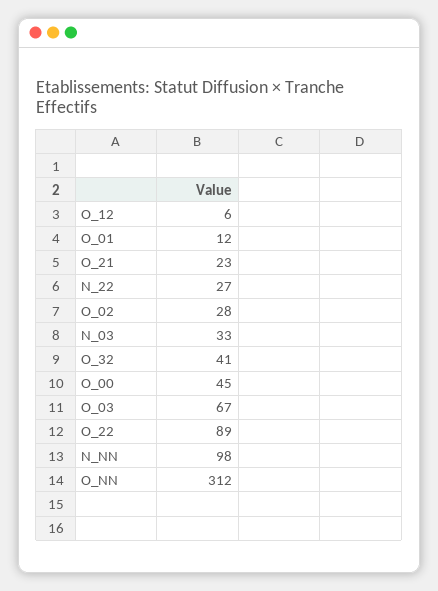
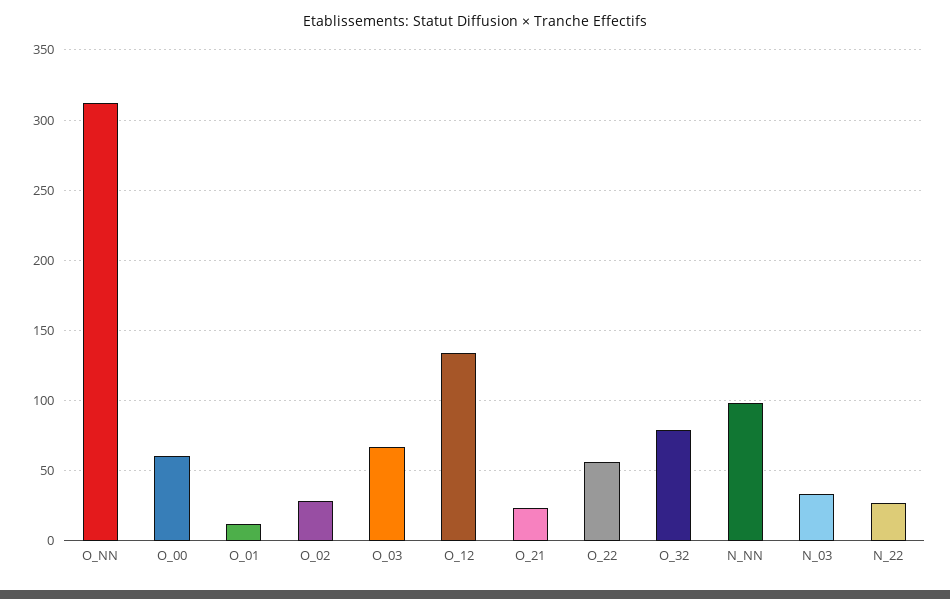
O_12: 6 -> 135
O_32: 41 -> 80
O_00: 45 -> 60
O_22: 89 -> 55

